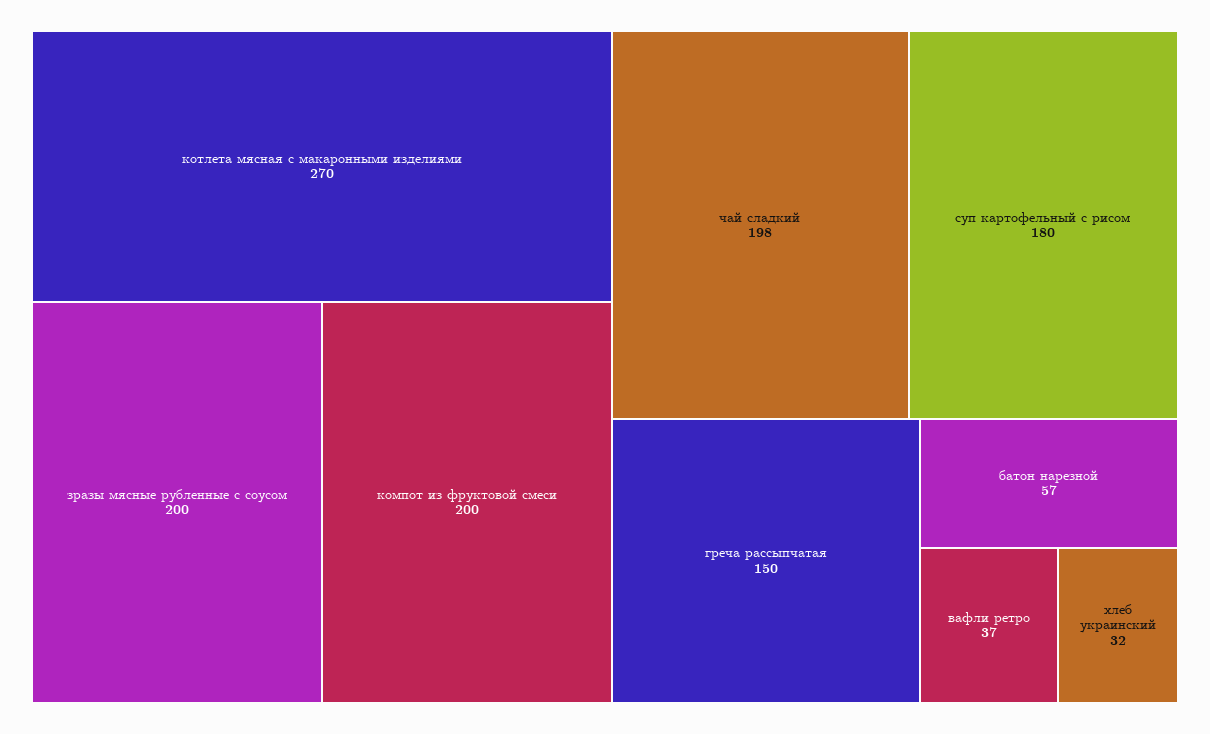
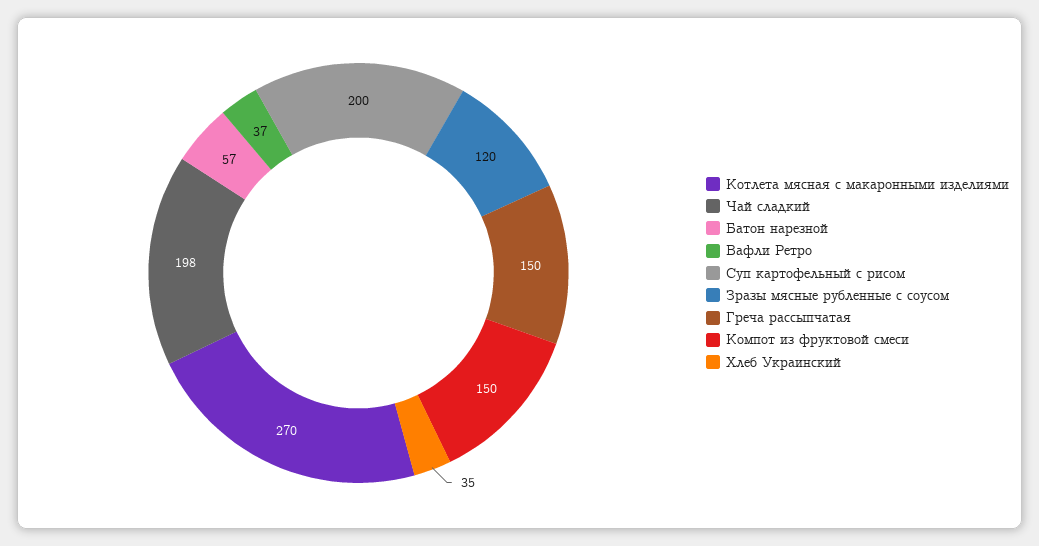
зразы мясные рубленные с соусом: 200 -> 120
компот из фруктовой смеси: 200 -> 150
суп картофельный с рисом: 180 -> 200
хлеб украинский: 32 -> 35

